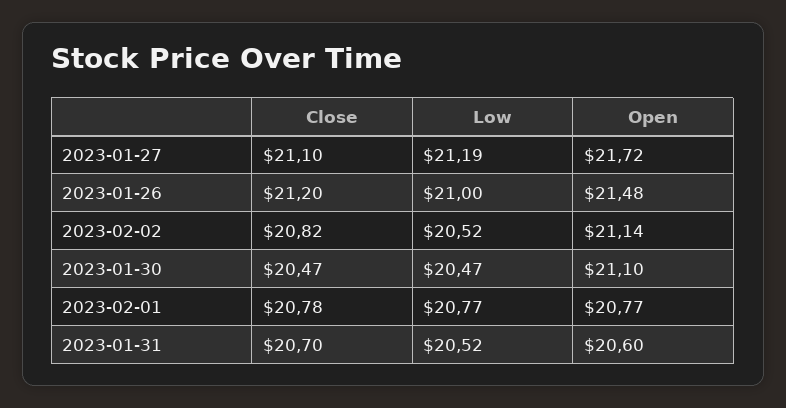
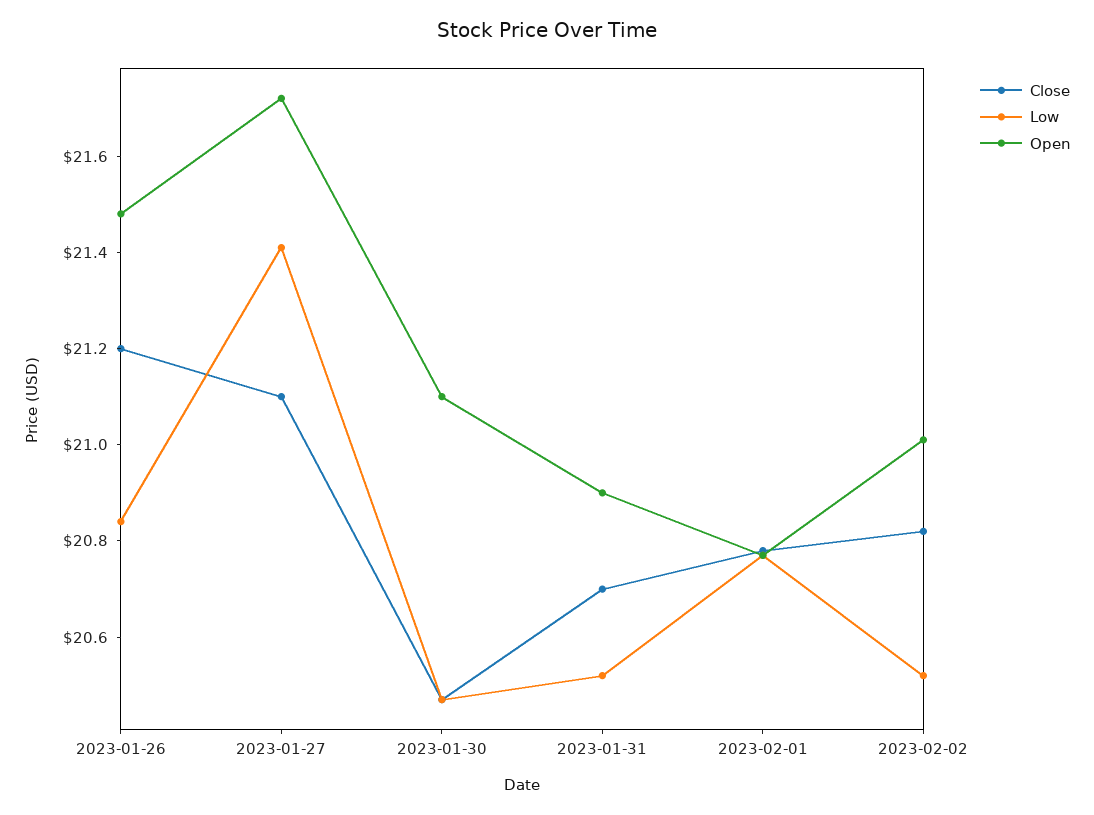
Low, 2023-01-27: 21.19 -> 21.4
Low, 2023-01-26: 21 -> 20.85
Open, 2023-02-02: 21.14 -> 21
Open, 2023-01-31: 20.6 -> 20.9

